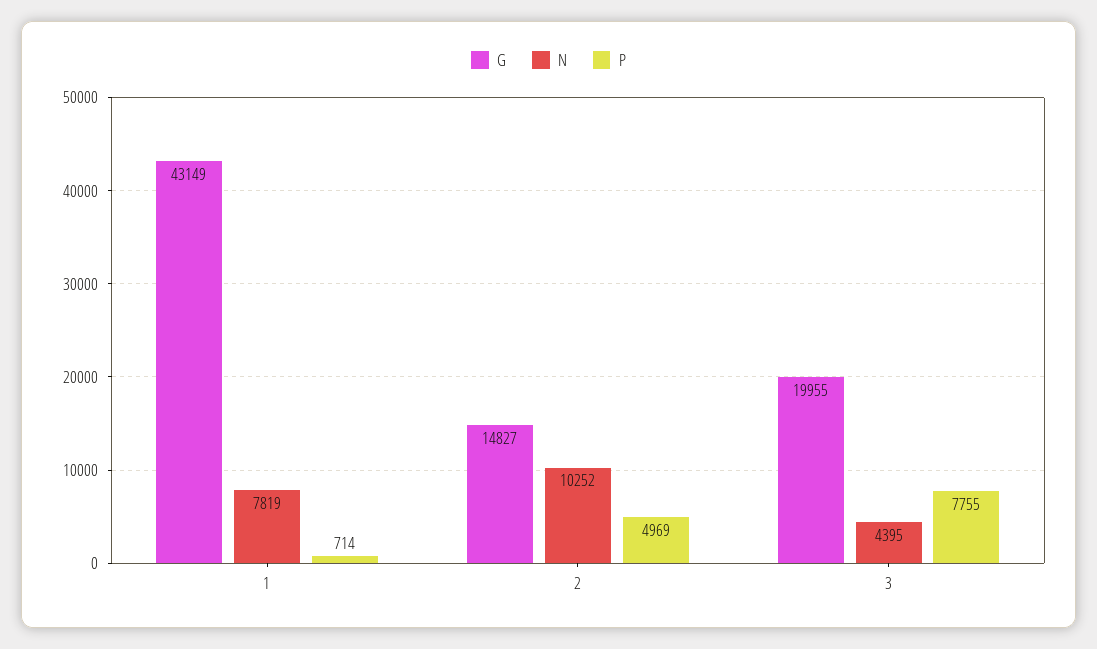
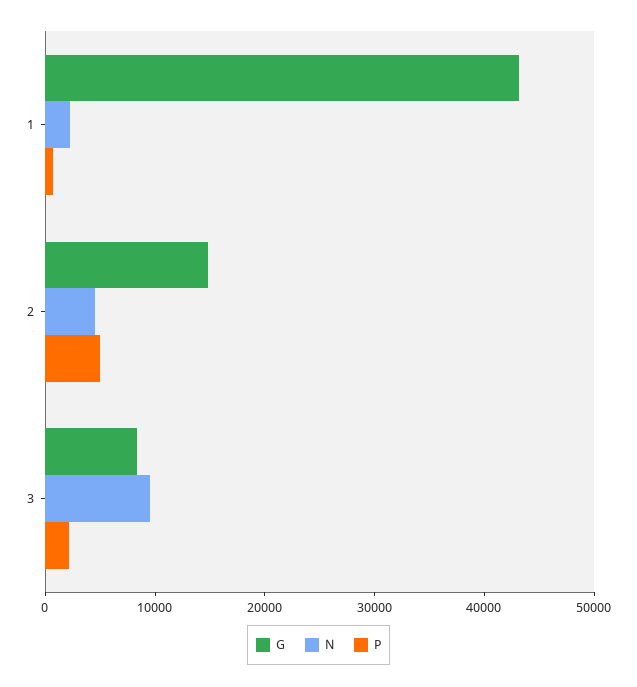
N, 1: 7819 -> 2000
N, 2: 10252 -> 4000
G, 3: 19955 -> 8000
N, 3: 4395 -> 10000
P, 3: 7755 -> 2000

